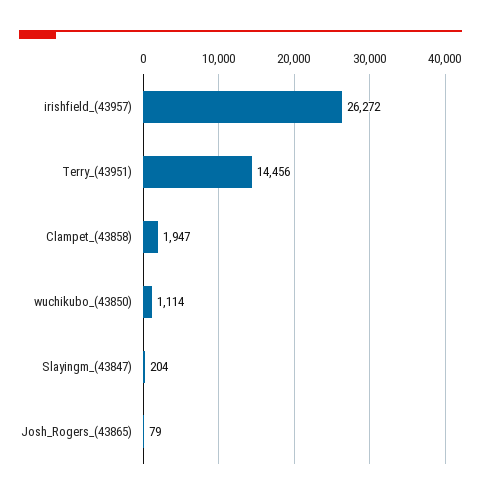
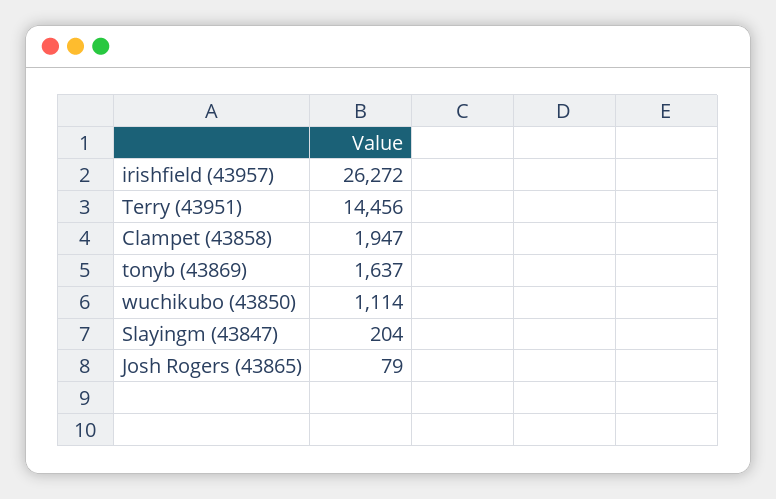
tonyb (43869): none -> 1637

